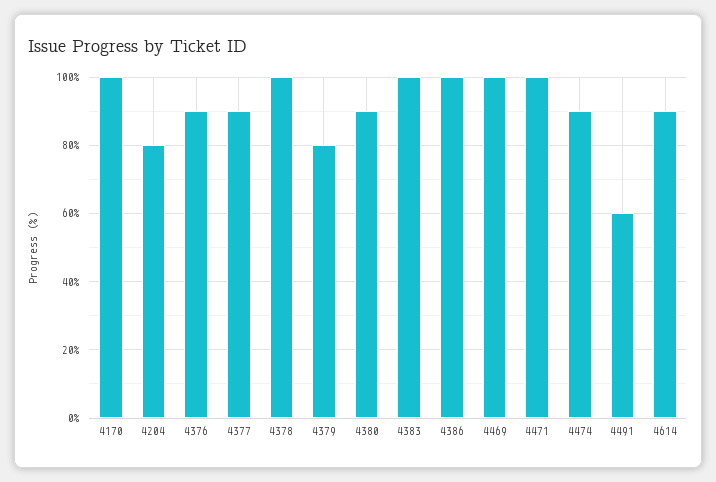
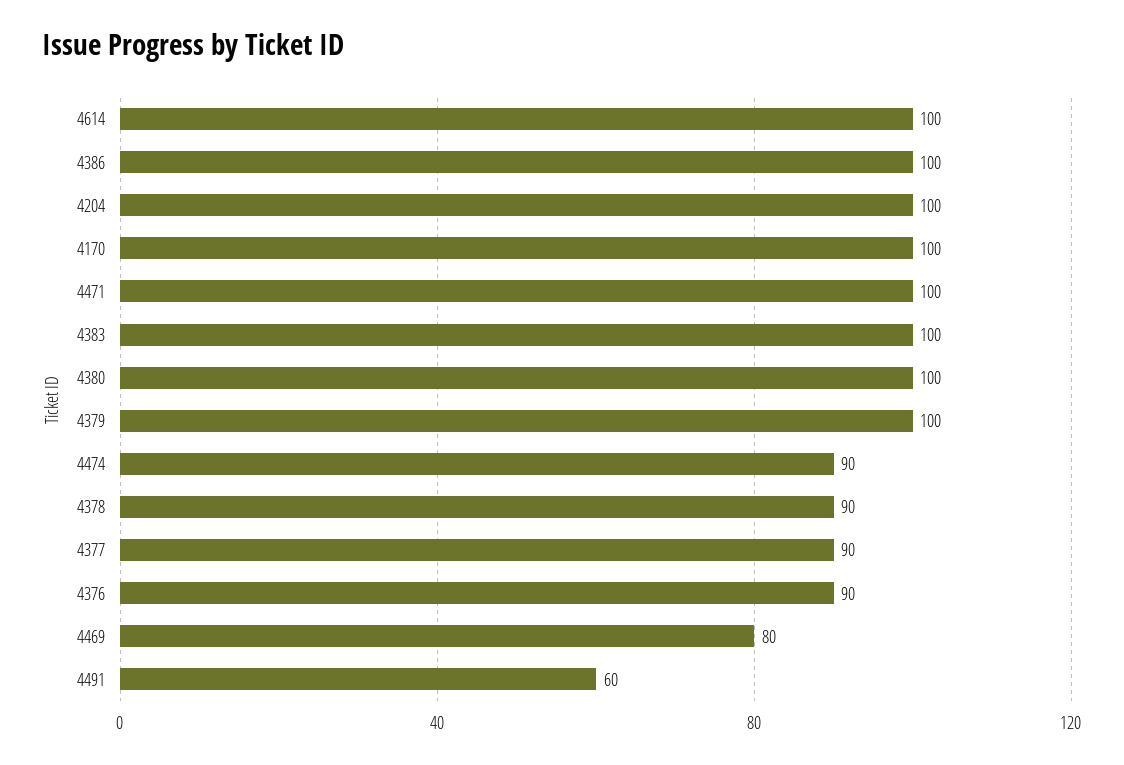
4204: 80 -> 100
4378: 100 -> 90
4379: 80 -> 100
4380: 90 -> 100
4469: 100 -> 80
4614: 90 -> 100

